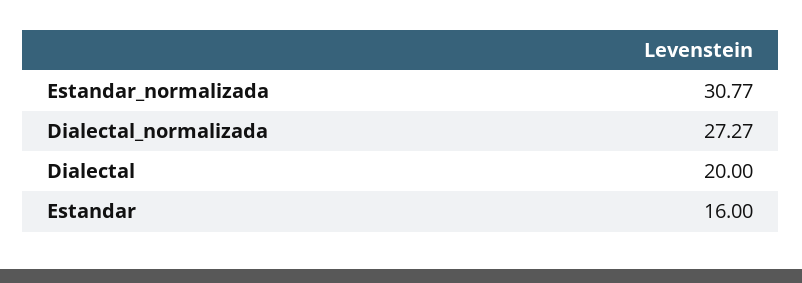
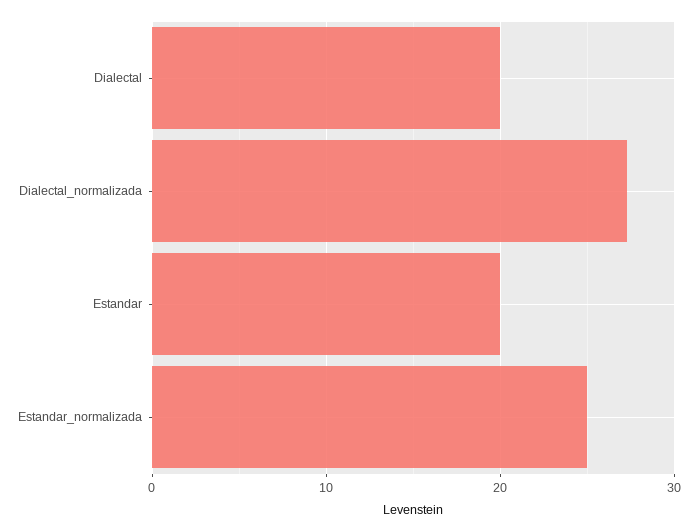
Estandar_normalizada: 30.77 -> 25
Estandar: 16 -> 20

